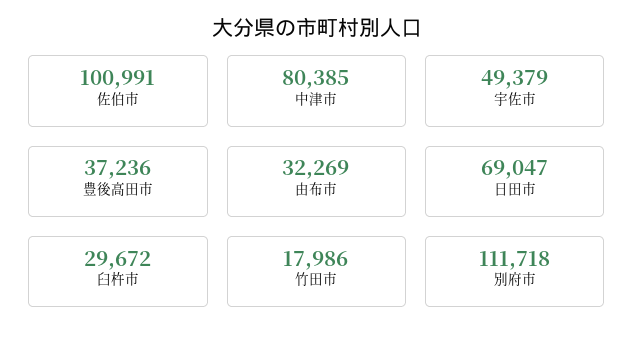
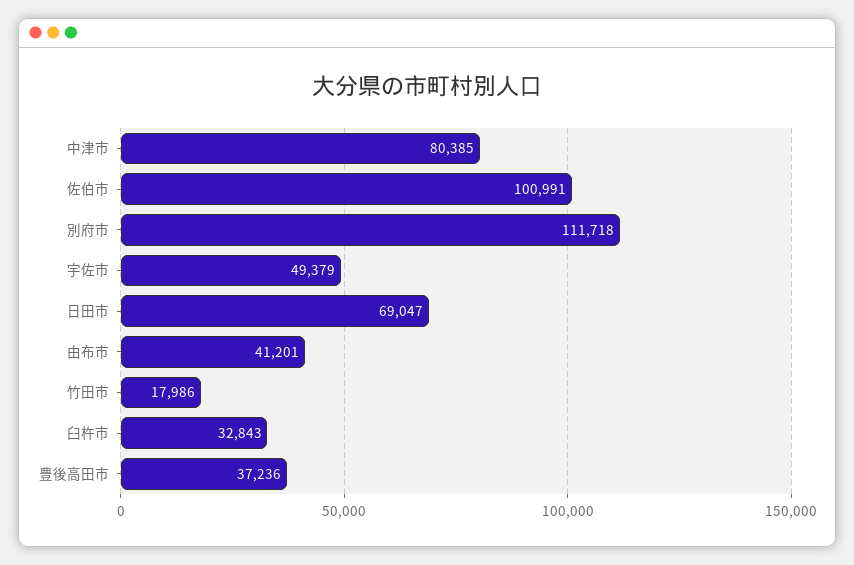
由布市: 32269 -> 41201
臼杵市: 29672 -> 32843

